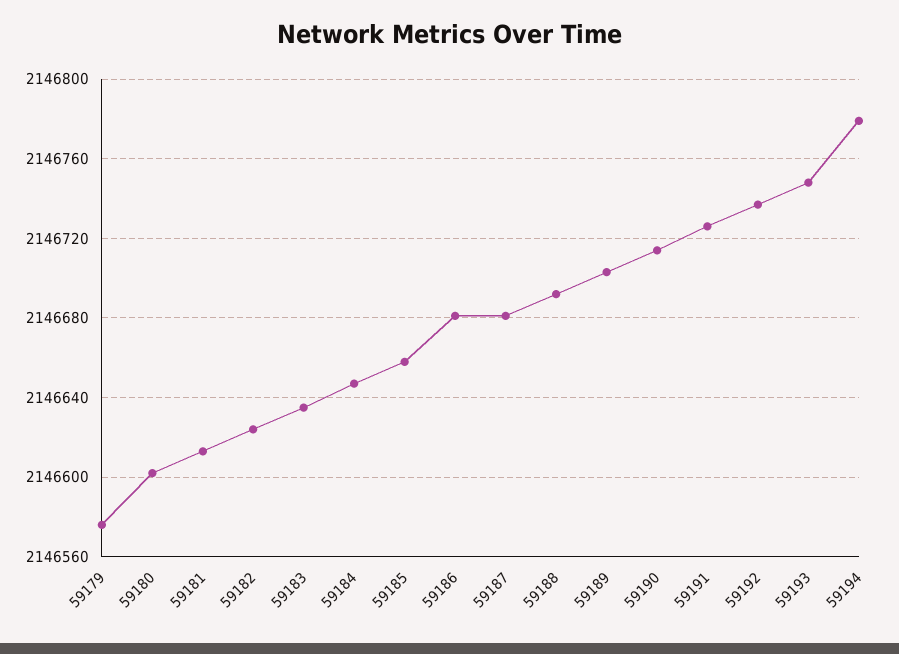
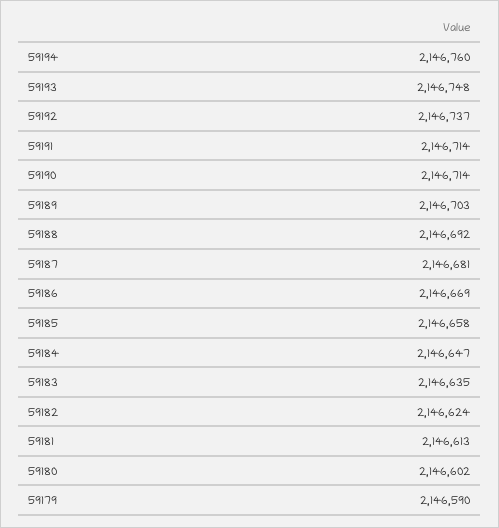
59179: 2146575 -> 2146590
59186: 2146680 -> 2146669
59191: 2146725 -> 2146714
59194: 2146780 -> 2146760

